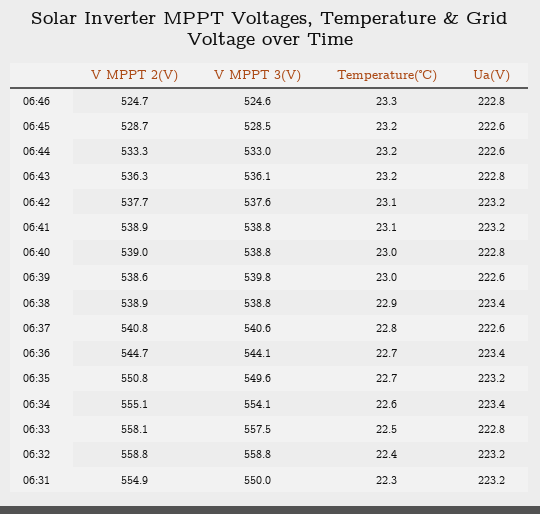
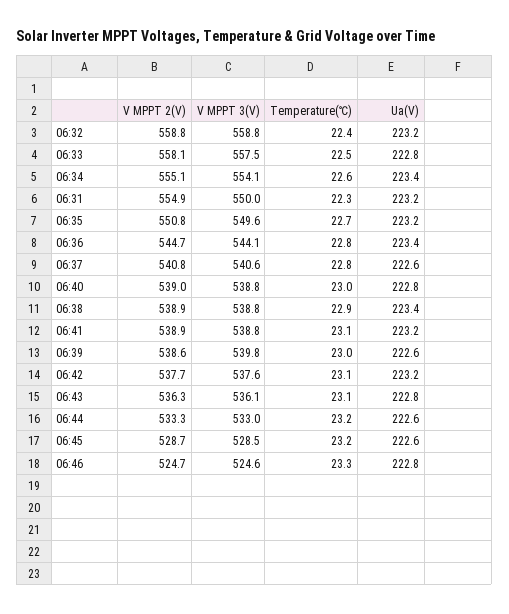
Temperature(℃), 06:43: 23.2 -> 23.1
Temperature(℃), 06:36: 22.7 -> 22.8

